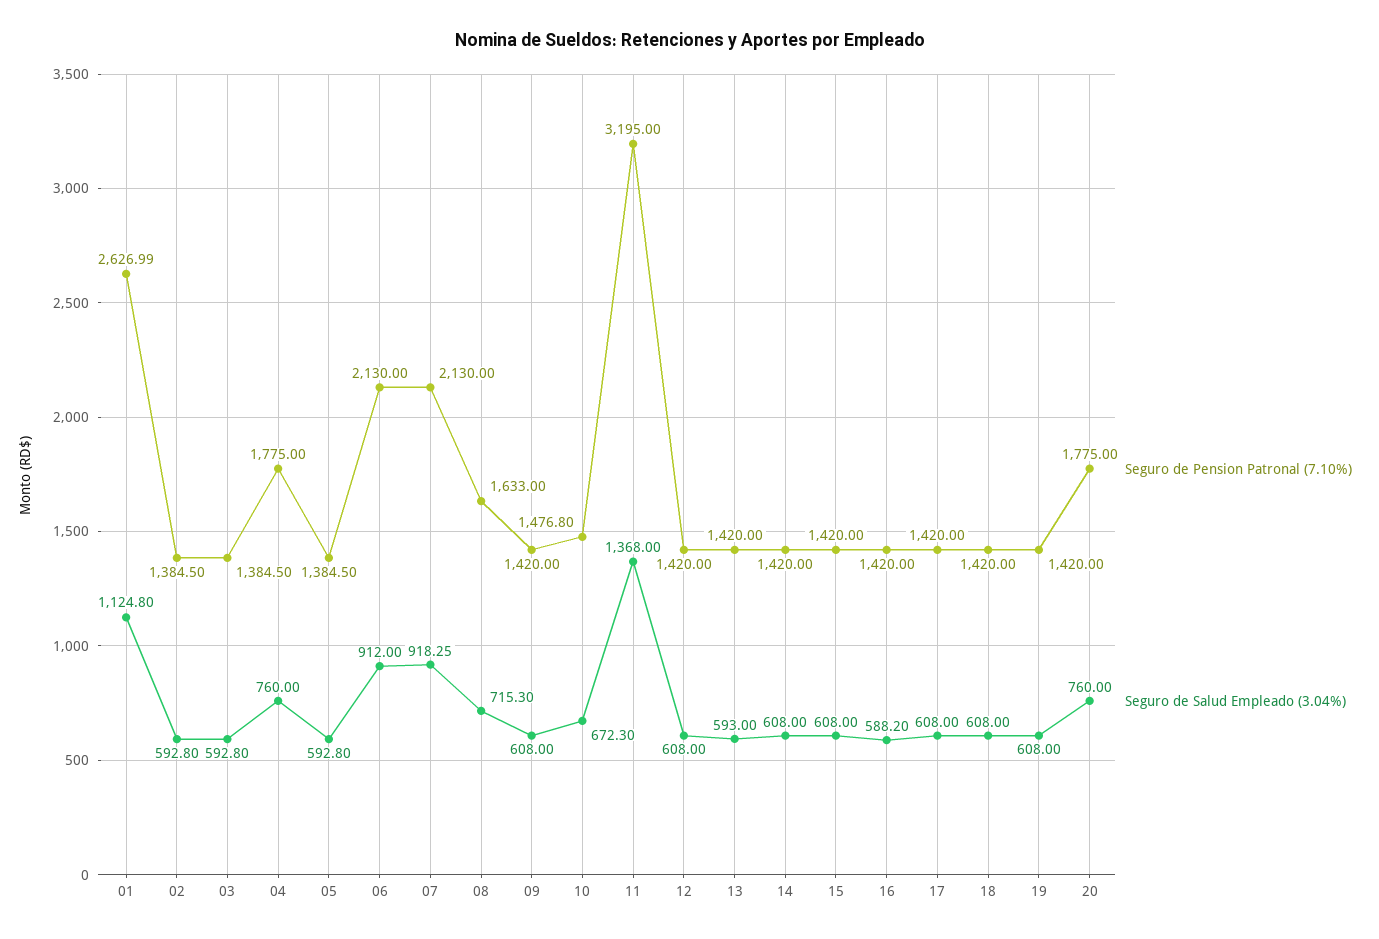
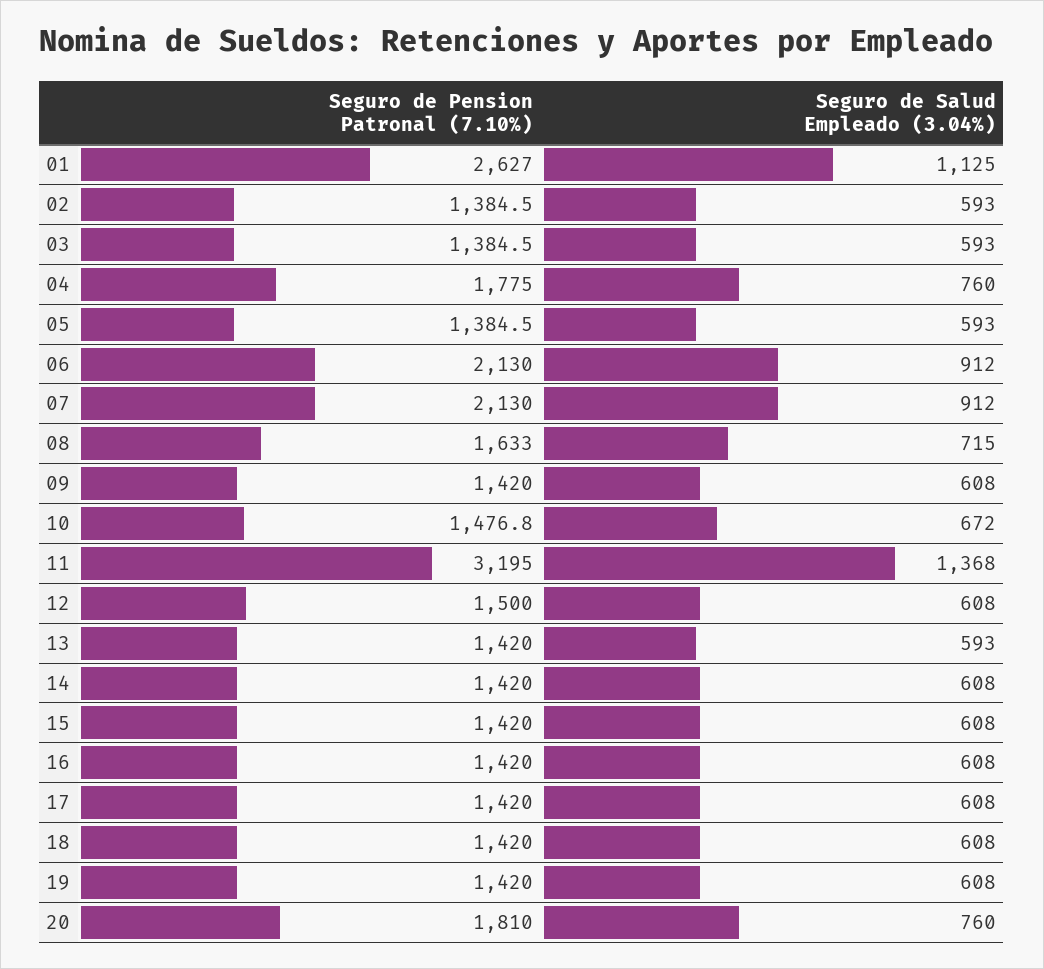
Seguro de Salud Empleado (3.04%), 07: 918.25 -> 912
Seguro de Pension Patronal (7.10%), 12: 1420 -> 1500
Seguro de Salud Empleado (3.04%), 16: 588.2 -> 608
Seguro de Pension Patronal (7.10%), 20: 1775 -> 1810

